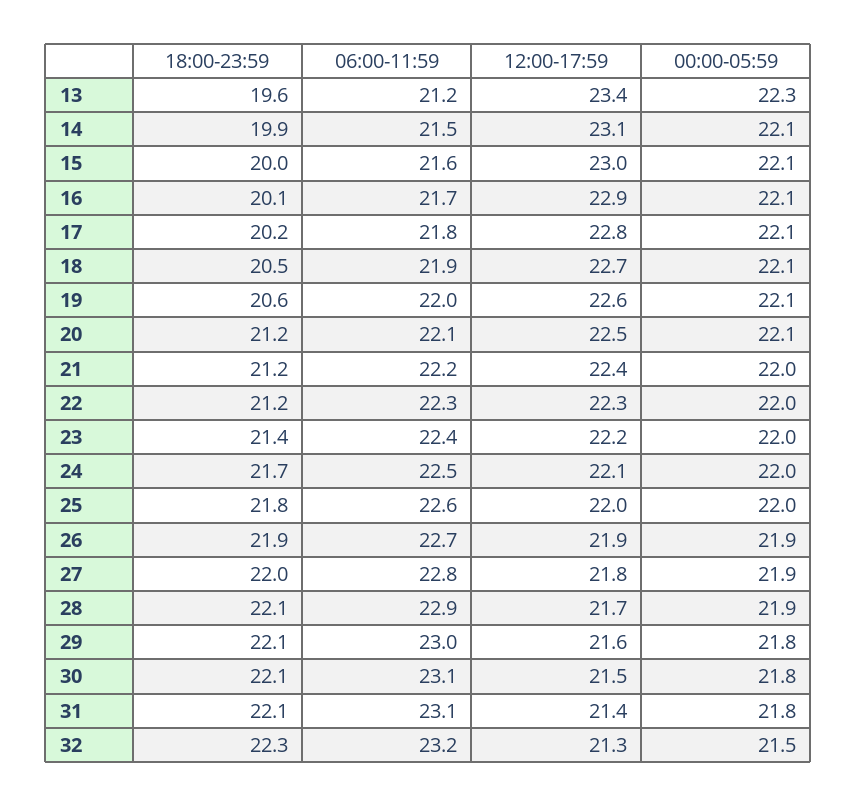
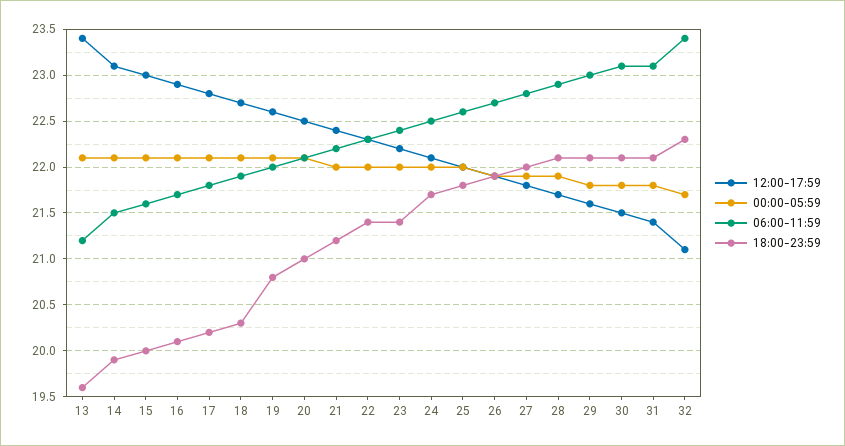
00:00-05:59, 13: 22.3 -> 22.1
18:00-23:59, 18: 20.5 -> 20.3
18:00-23:59, 19: 20.6 -> 20.8
18:00-23:59, 20: 21.2 -> 21
18:00-23:59, 22: 21.2 -> 21.4
06:00-11:59, 32: 23.2 -> 23.4
12:00-17:59, 32: 21.3 -> 21.1
00:00-05:59, 32: 21.5 -> 21.7

